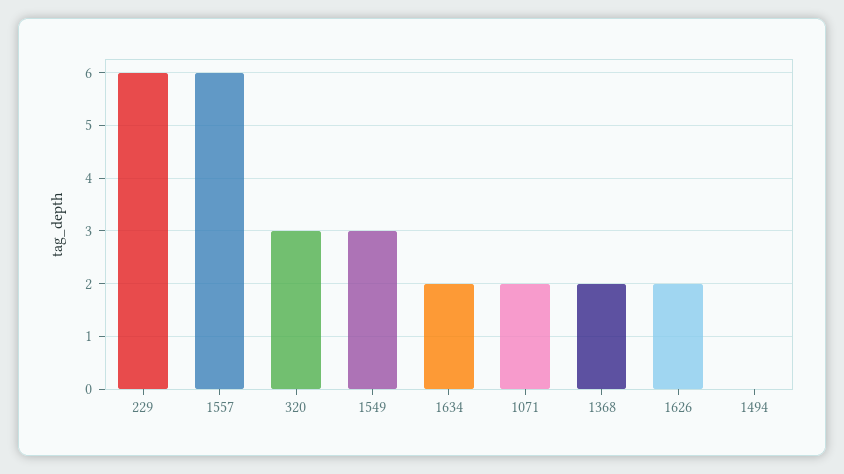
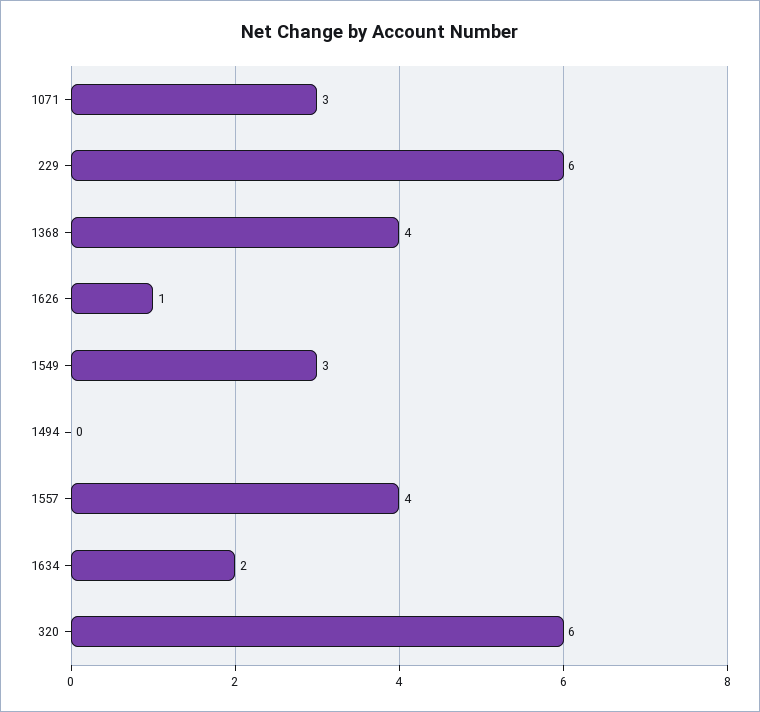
1557: 6 -> 4
320: 3 -> 6
1071: 2 -> 3
1368: 2 -> 4
1626: 2 -> 1

